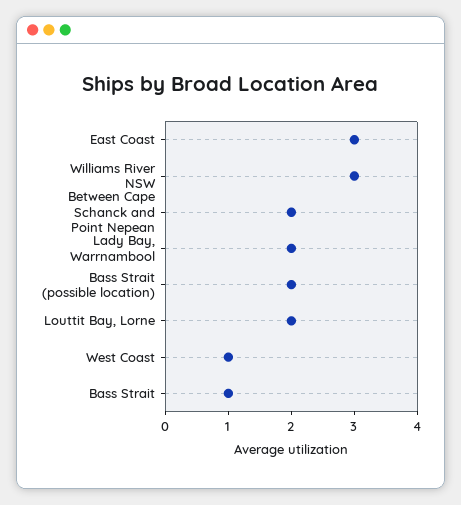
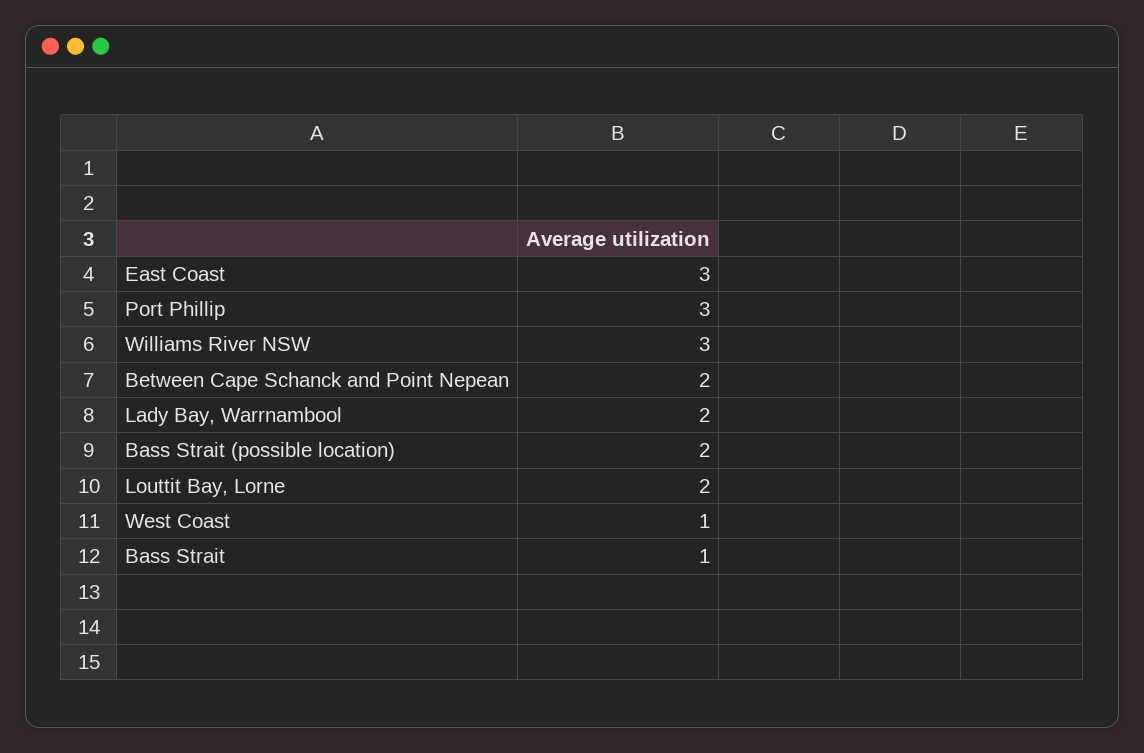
Port Phillip: none -> 3

